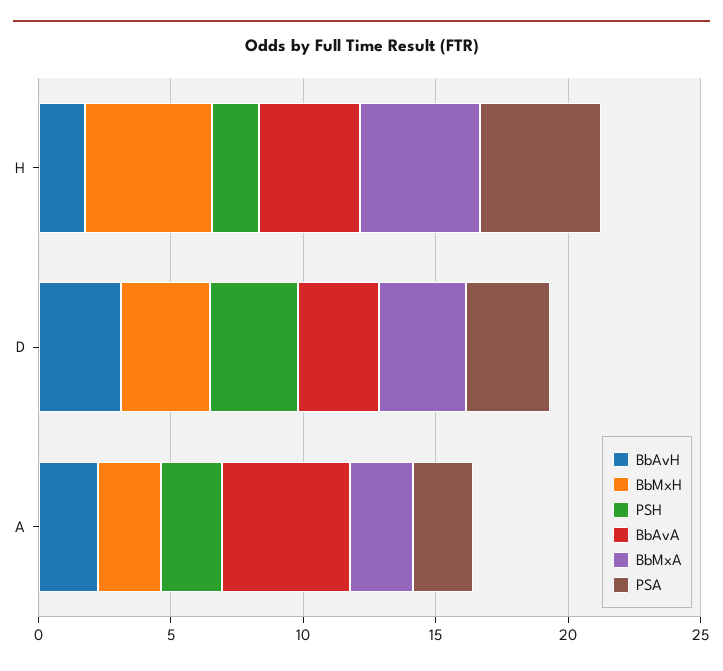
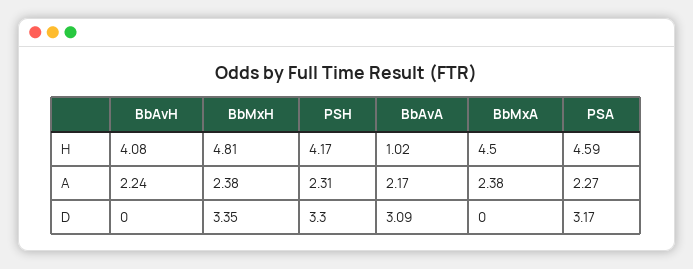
BbAvH, H: 2 -> 4.08
PSH, H: 2 -> 4.17
BbAvA, H: 4 -> 1.02
BbAvH, D: 3 -> 0
BbMxA, D: 3 -> 0
BbAvA, A: 5 -> 2.17

